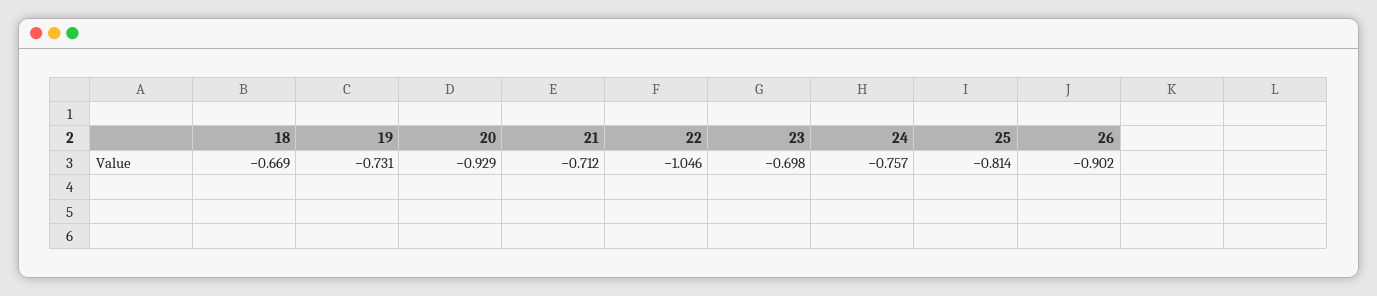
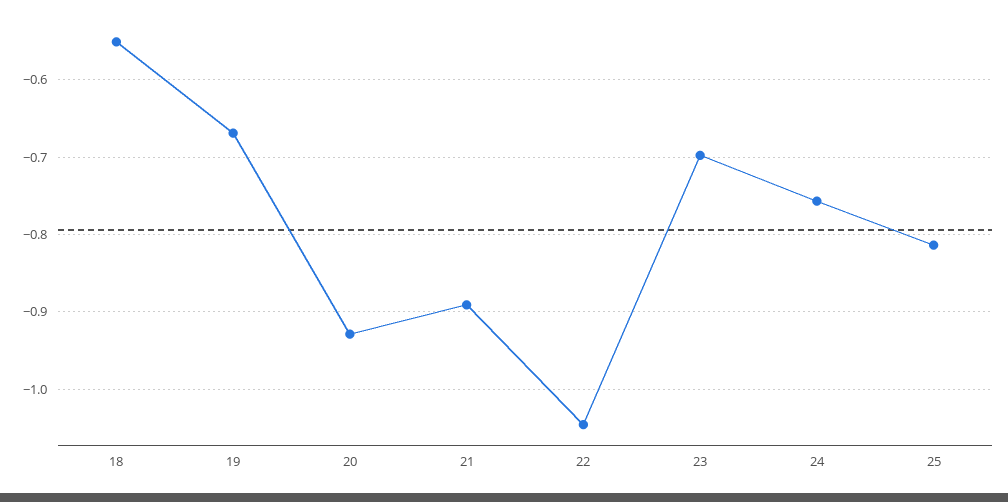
18: -0.669 -> -0.55
19: -0.731 -> -0.67
21: -0.712 -> -0.89
26: -0.902 -> none

